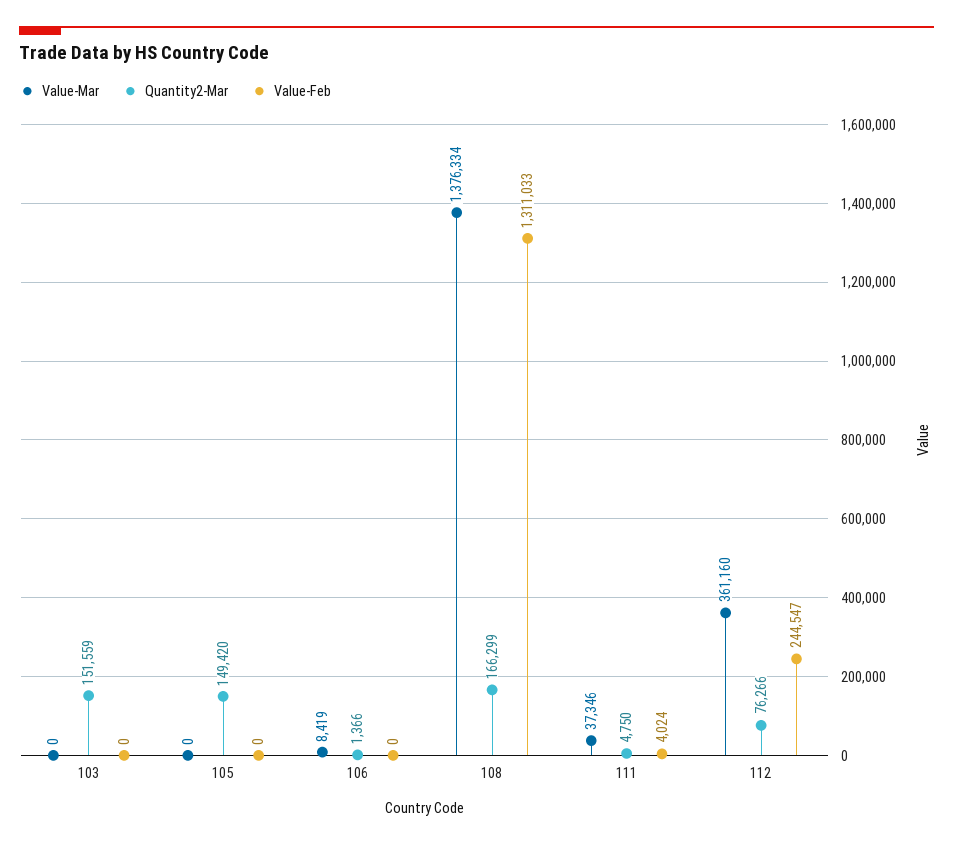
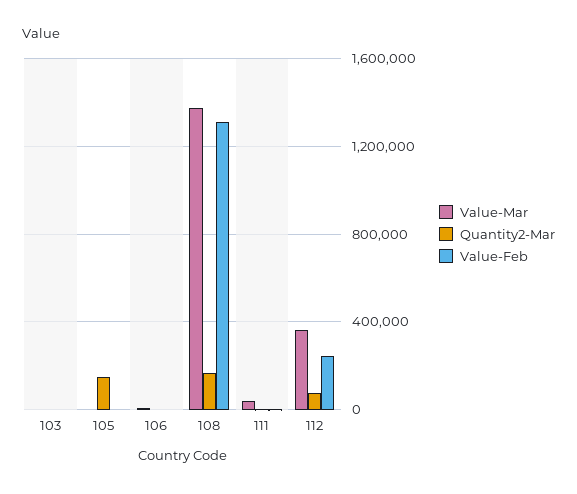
Quantity2-Mar, 103: 151559 -> 0

